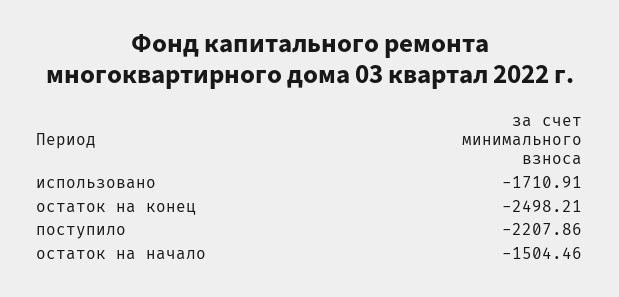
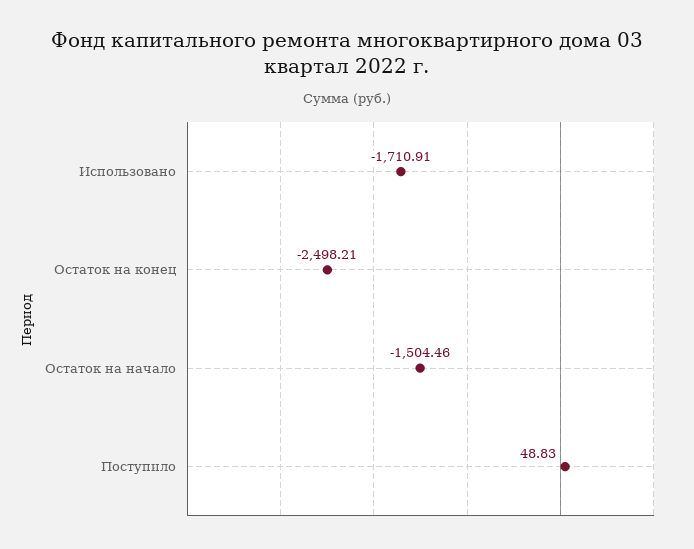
поступило: -2207.86 -> 48.83

